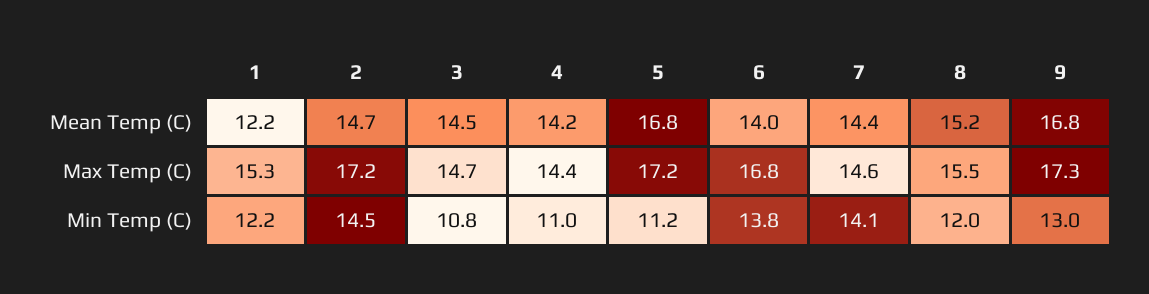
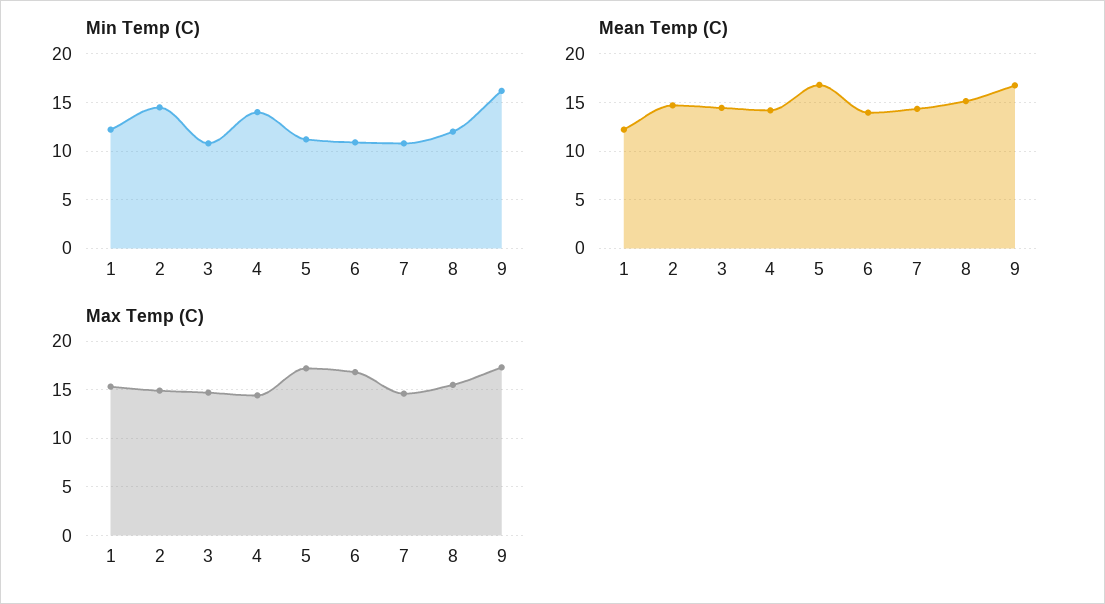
Max Temp (C), 2: 17.2 -> 15
Min Temp (C), 4: 11 -> 14
Min Temp (C), 6: 13.8 -> 11
Min Temp (C), 7: 14.1 -> 11
Min Temp (C), 9: 13 -> 16

